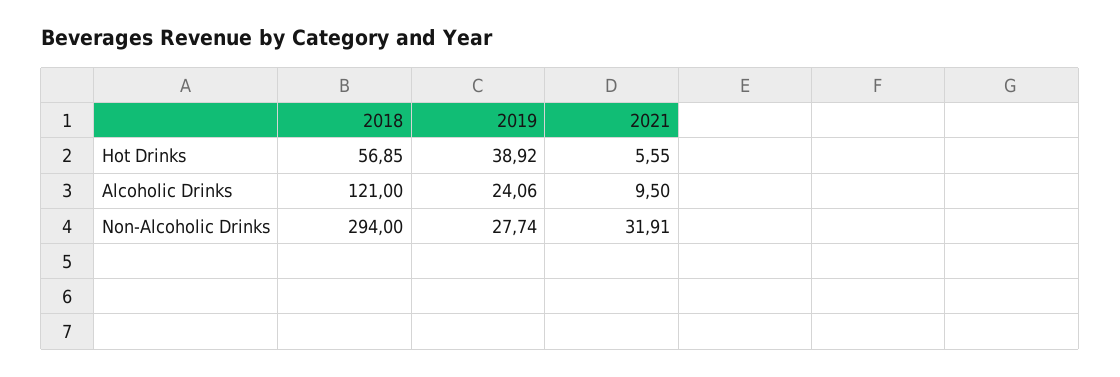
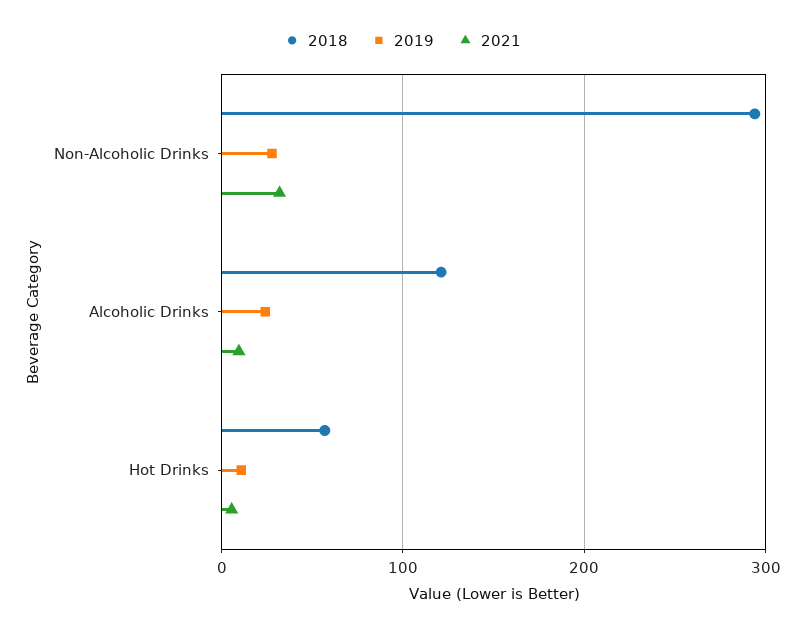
2019, Hot Drinks: 38.92 -> 10

